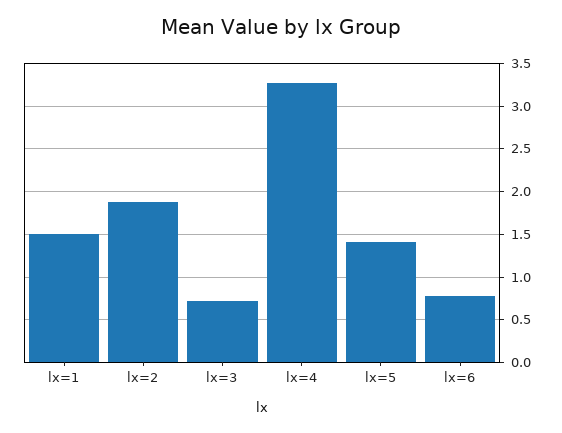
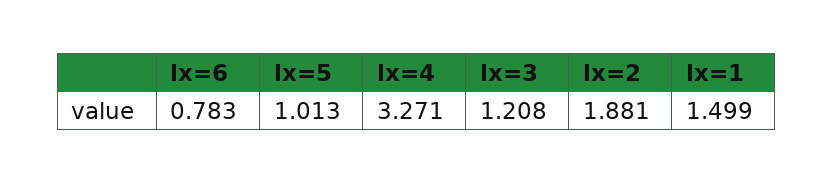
lx=3: 0.7 -> 1.208
lx=5: 1.4 -> 1.013

